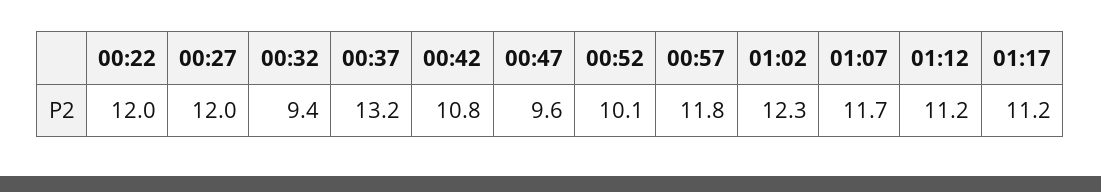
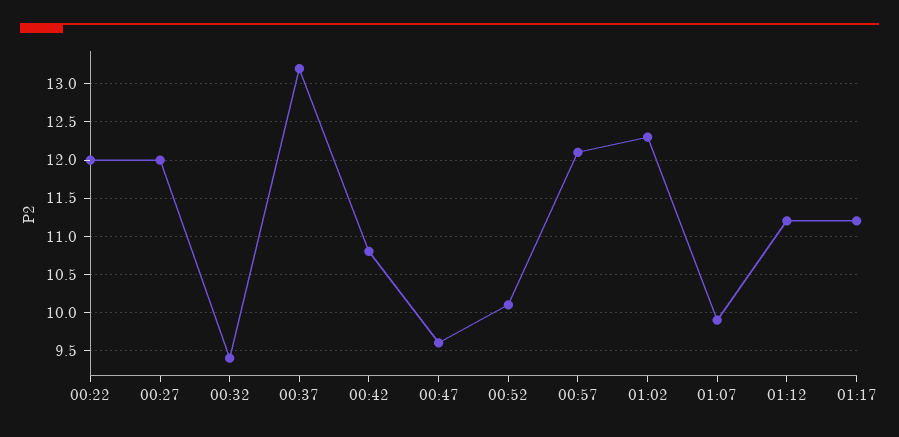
00:57: 11.8 -> 12.1
01:07: 11.7 -> 9.9

